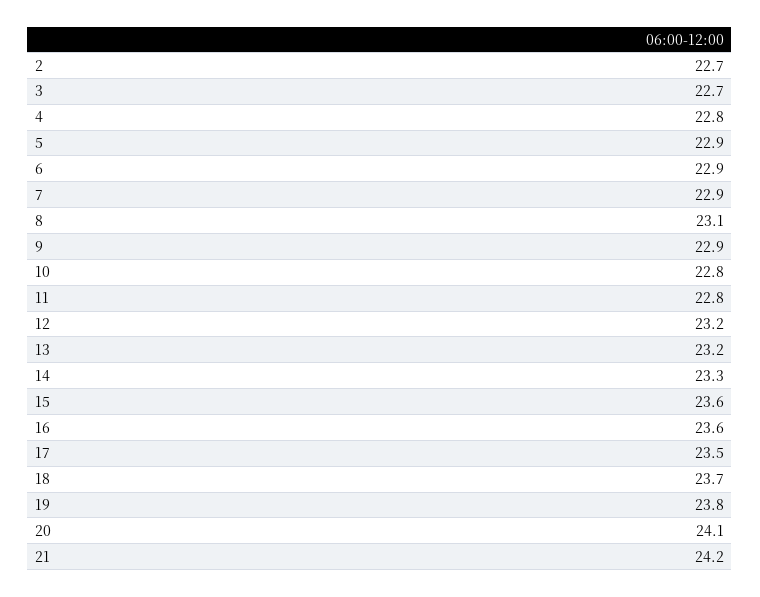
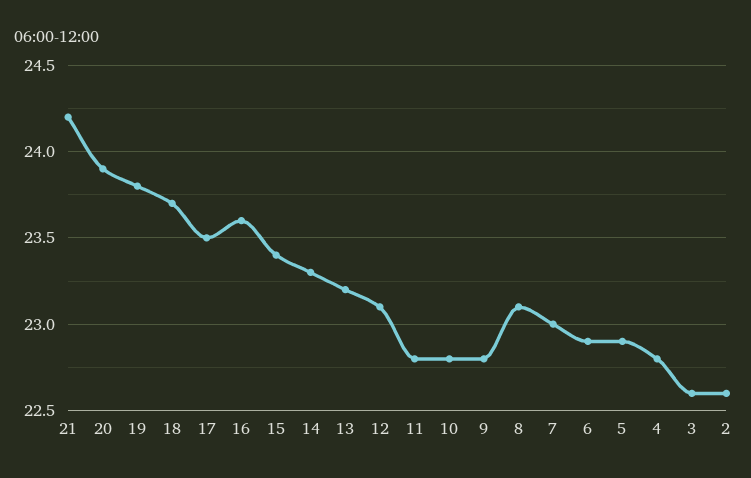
2: 22.7 -> 22.6
3: 22.7 -> 22.6
7: 22.9 -> 23
9: 22.9 -> 22.8
12: 23.2 -> 23.1
15: 23.6 -> 23.4
20: 24.1 -> 23.9

